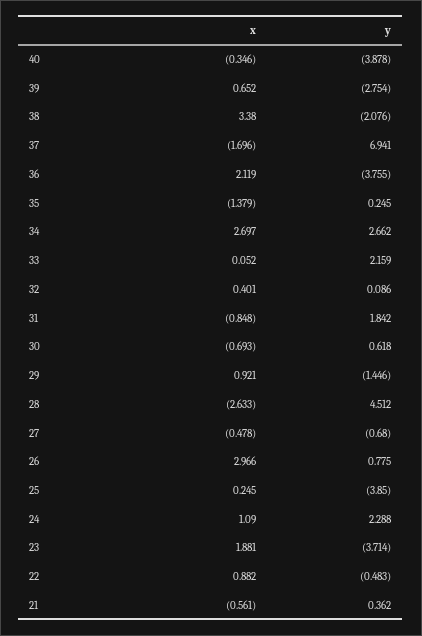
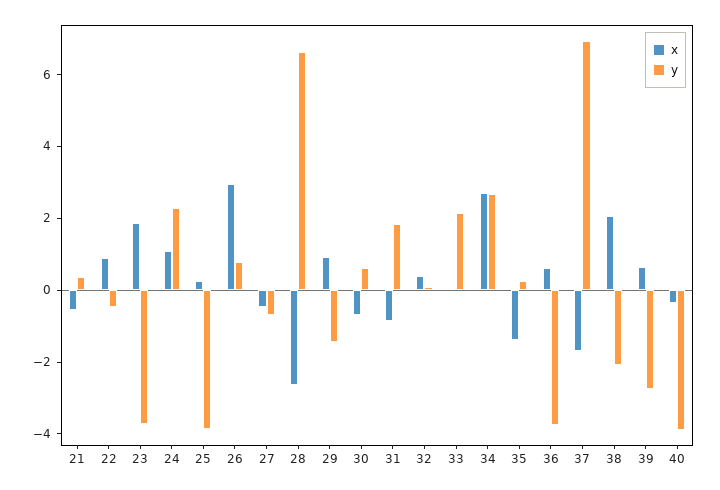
x, 38: 3.38 -> 2
x, 36: 2.119 -> 0.5
y, 28: 4.512 -> 6.5

